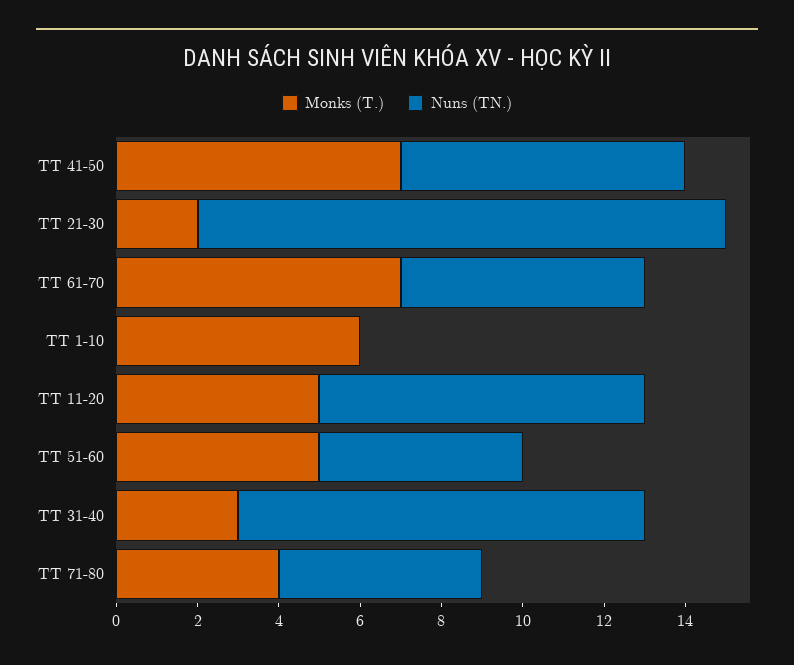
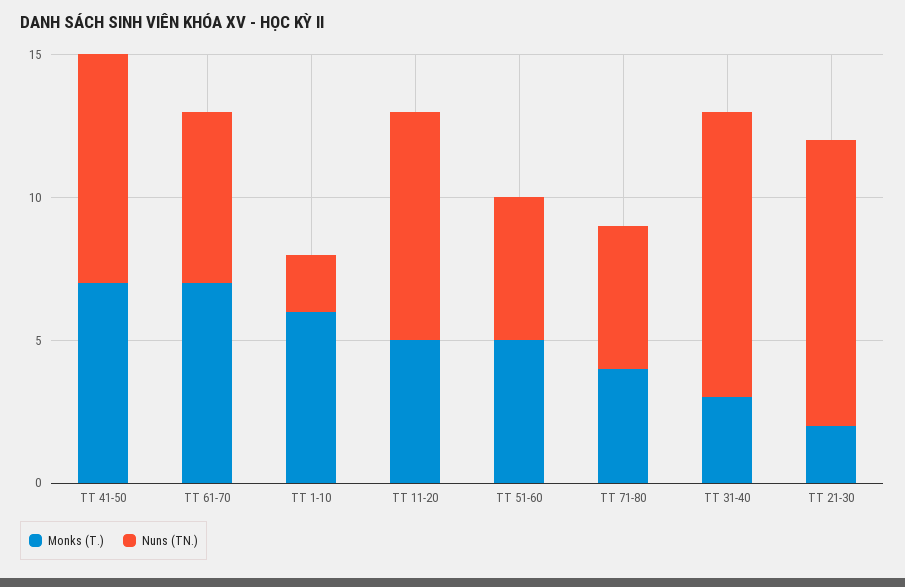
Nuns (TN.), TT 41-50: 7 -> 8
Nuns (TN.), TT 21-30: 13 -> 10
Nuns (TN.), TT 1-10: 0 -> 2

